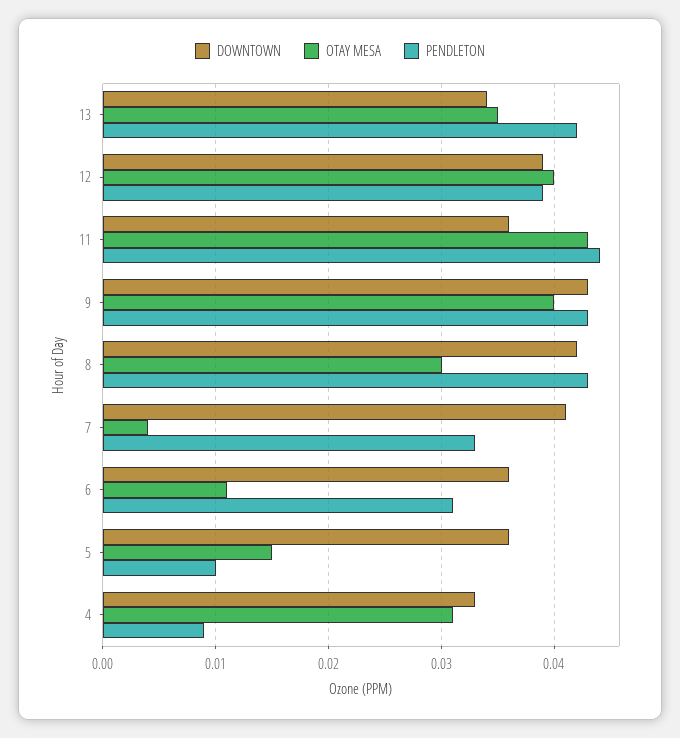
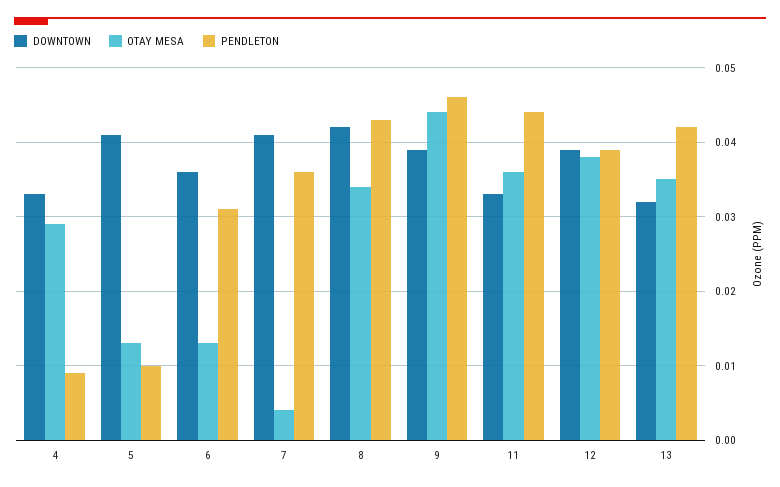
DOWNTOWN, 13: 0.034 -> 0.032
OTAY MESA, 12: 0.04 -> 0.038
DOWNTOWN, 11: 0.036 -> 0.033
OTAY MESA, 11: 0.043 -> 0.036
DOWNTOWN, 9: 0.043 -> 0.039
OTAY MESA, 9: 0.04 -> 0.044
PENDLETON, 9: 0.043 -> 0.046
OTAY MESA, 8: 0.03 -> 0.034
PENDLETON, 7: 0.033 -> 0.036
OTAY MESA, 6: 0.011 -> 0.013
DOWNTOWN, 5: 0.036 -> 0.041
OTAY MESA, 5: 0.015 -> 0.013
OTAY MESA, 4: 0.031 -> 0.029

